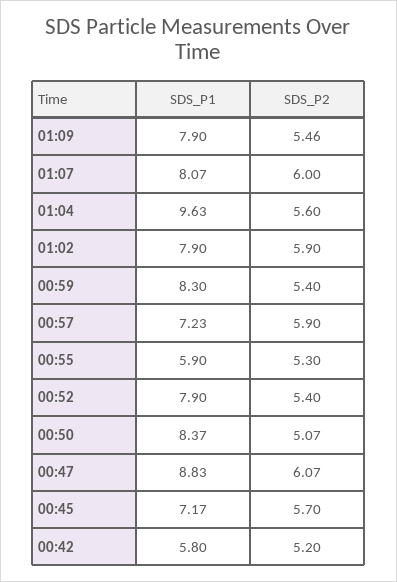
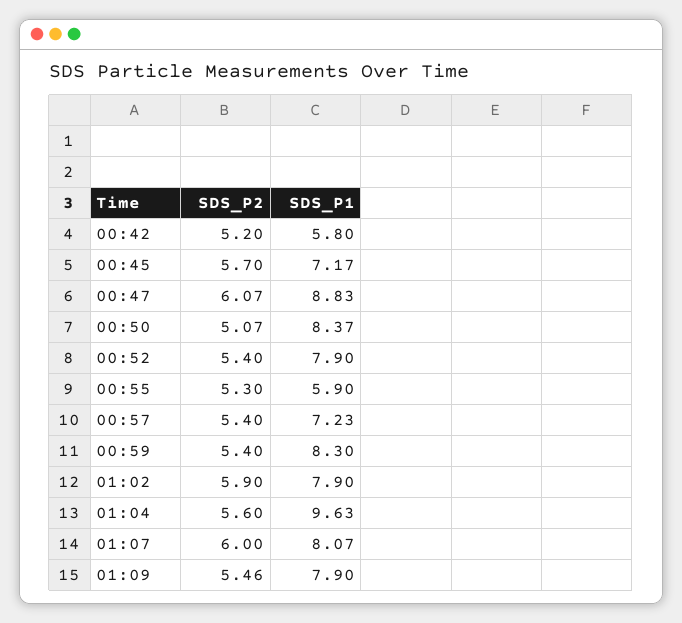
SDS_P2, 00:57: 5.9 -> 5.4

